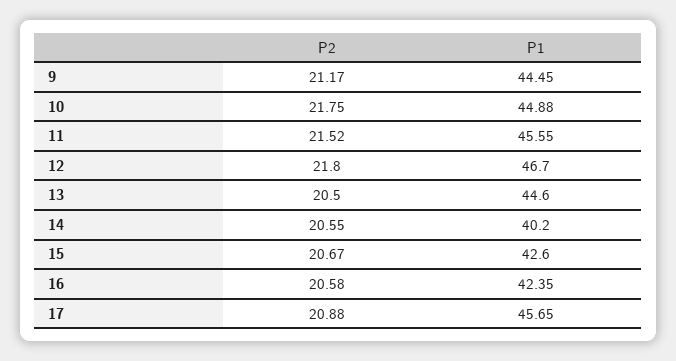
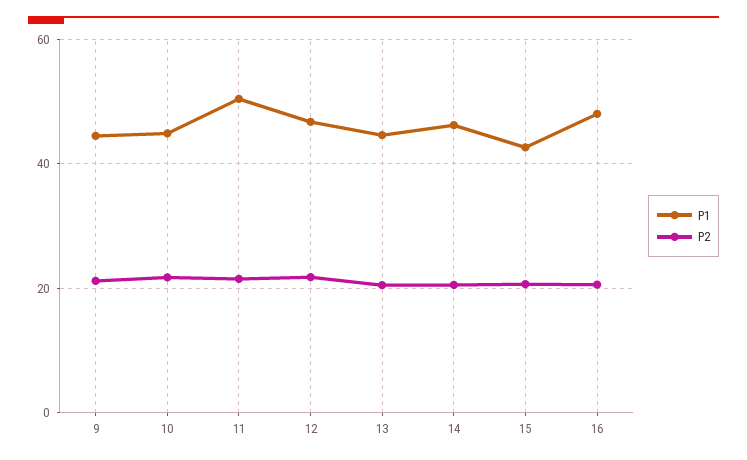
P1, 11: 45.55 -> 50
P1, 14: 40.2 -> 46
P1, 16: 42.35 -> 48
P2, 17: 20.88 -> none
P1, 17: 45.65 -> none

